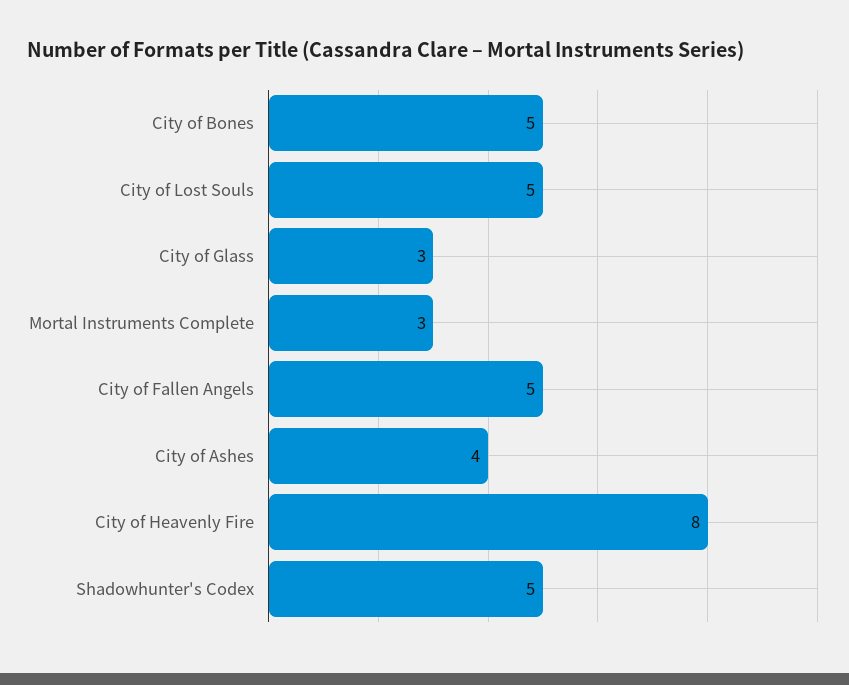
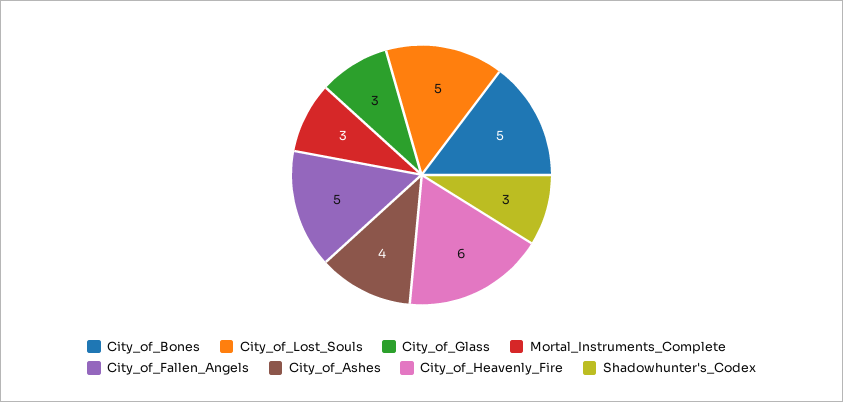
City of Heavenly Fire: 8 -> 6
Shadowhunter's Codex: 5 -> 3

